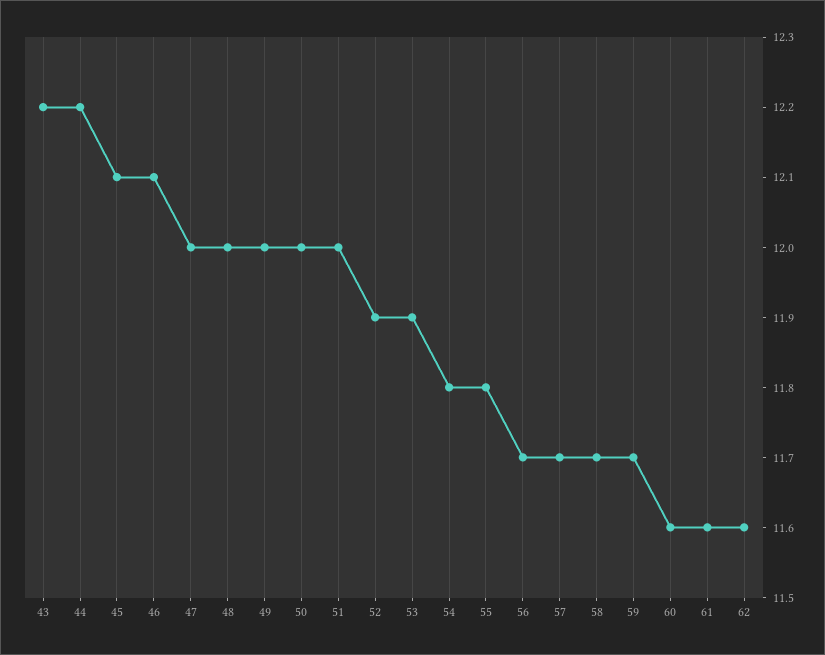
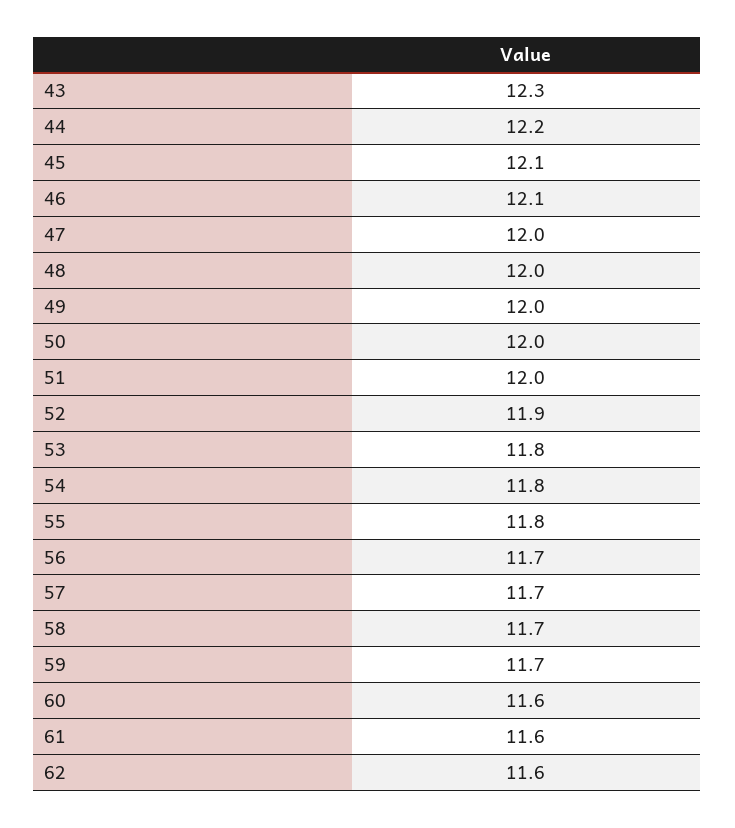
43: 12.2 -> 12.3
53: 11.9 -> 11.8

